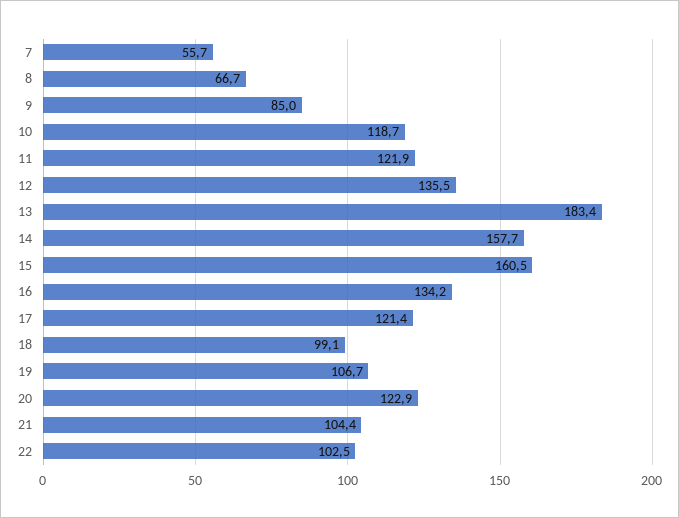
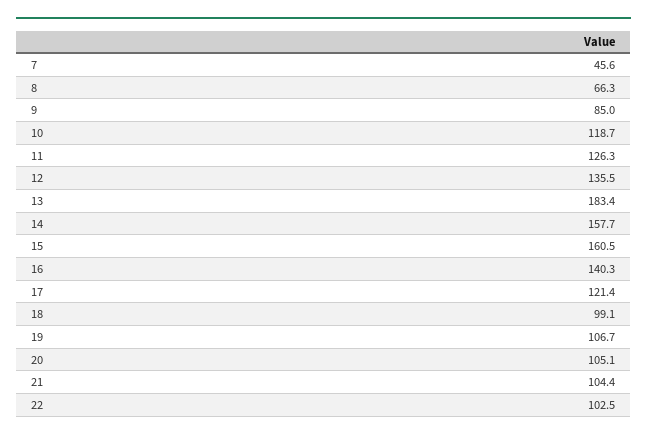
7: 55.7 -> 45.6
8: 66.7 -> 66.3
11: 121.9 -> 126.3
16: 134.2 -> 140.3
20: 122.9 -> 105.1

